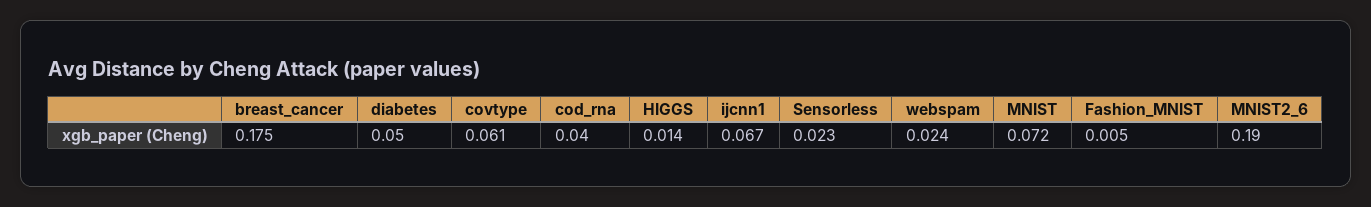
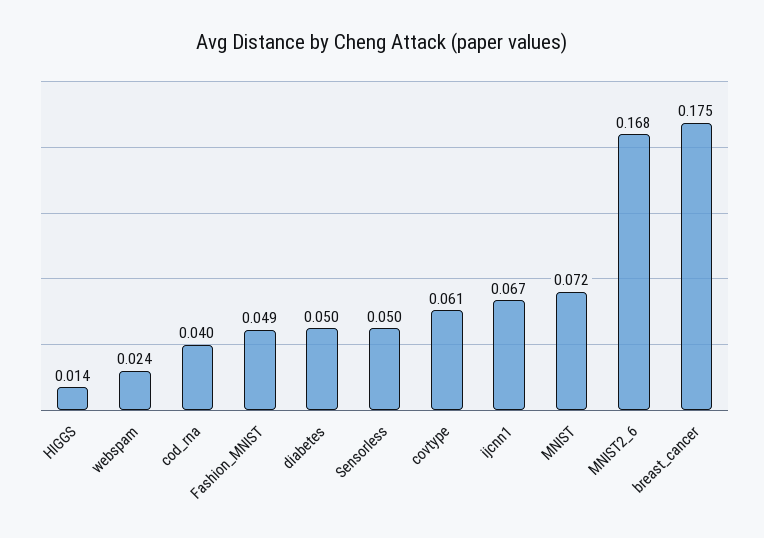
Sensorless: 0.023 -> 0.05
Fashion_MNIST: 0.005 -> 0.049
MNIST2_6: 0.19 -> 0.168

